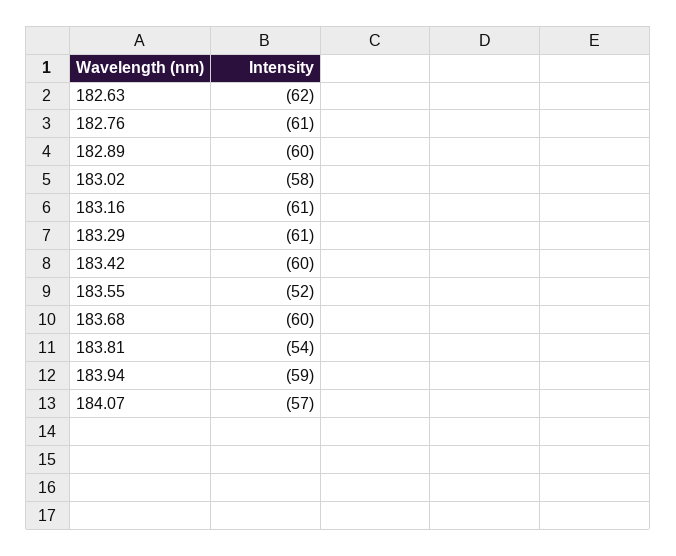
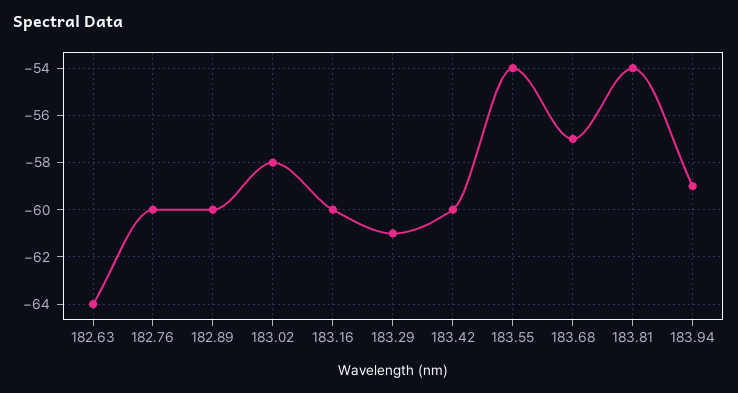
182.63: -62 -> -64
182.76: -61 -> -60
183.16: -61 -> -60
183.55: -52 -> -54
183.68: -60 -> -57
184.07: -57 -> none

